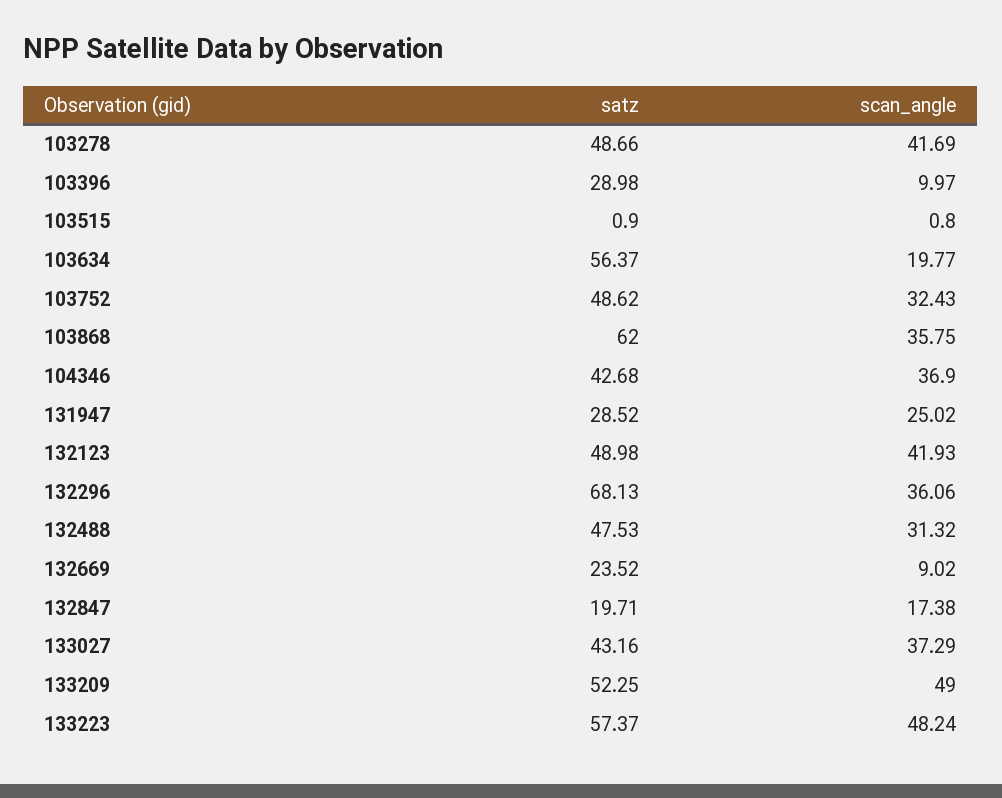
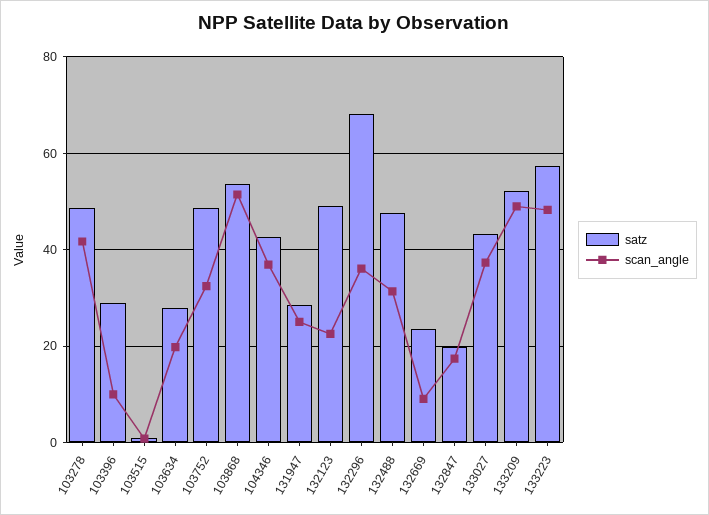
satz, 103634: 56.37 -> 28
satz, 103868: 62 -> 54
scan_angle, 103868: 35.75 -> 52
scan_angle, 132123: 41.93 -> 22

